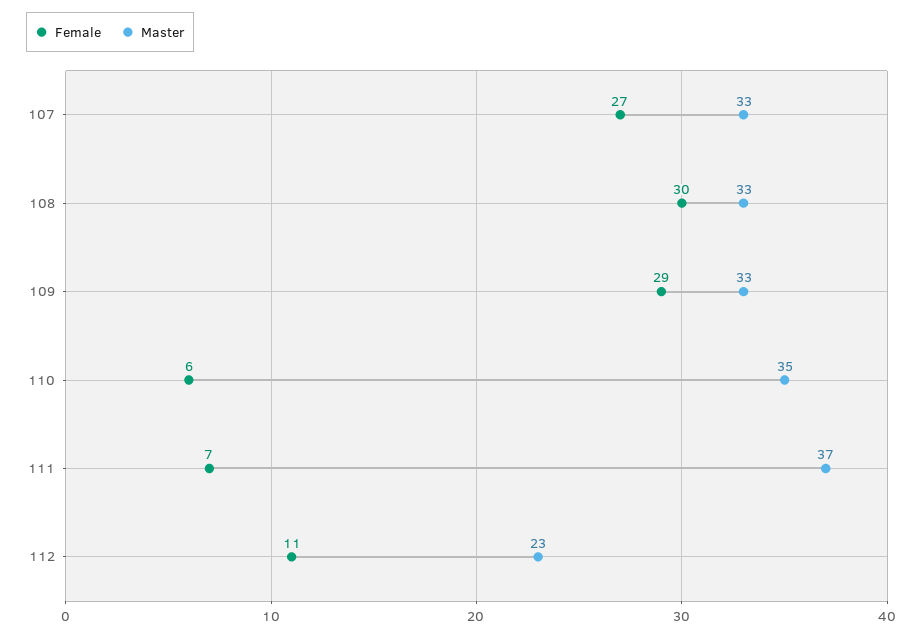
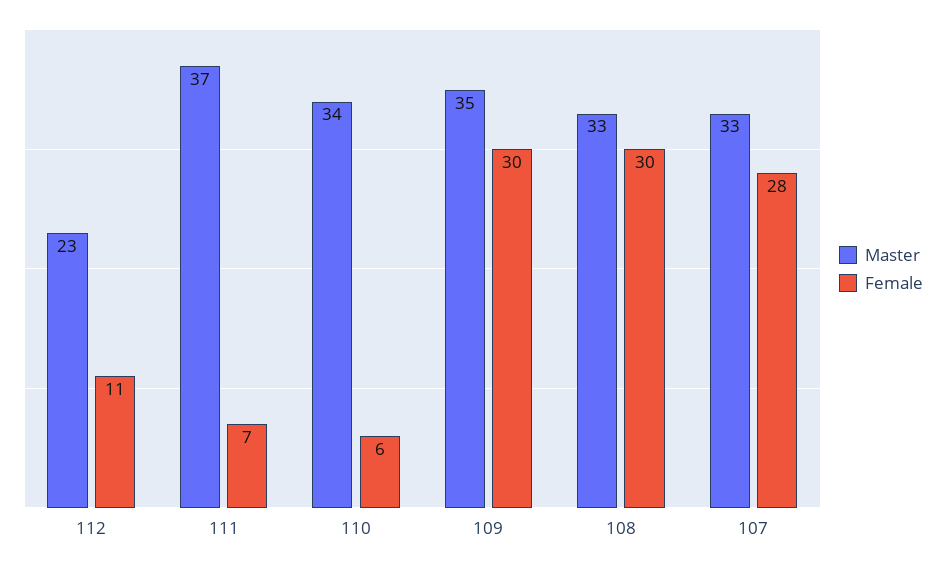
Female, 107: 27 -> 28
Female, 109: 29 -> 30
Master, 109: 33 -> 35
Master, 110: 35 -> 34

